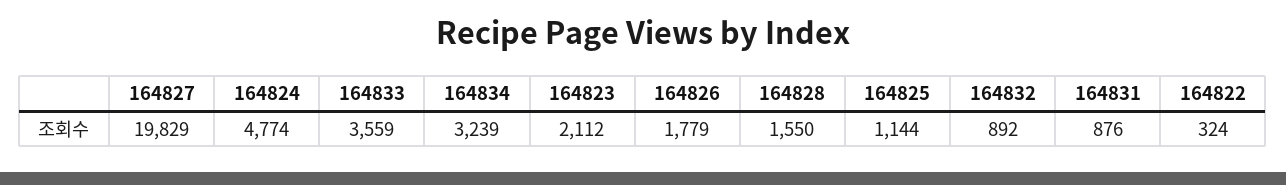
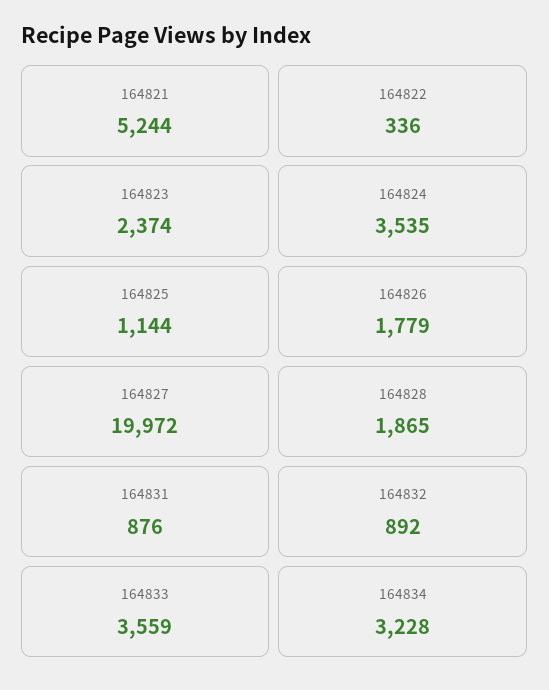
164827: 19829 -> 19972
164824: 4774 -> 3535
164834: 3239 -> 3228
164823: 2112 -> 2374
164828: 1550 -> 1865
164822: 324 -> 336
164821: none -> 5244

